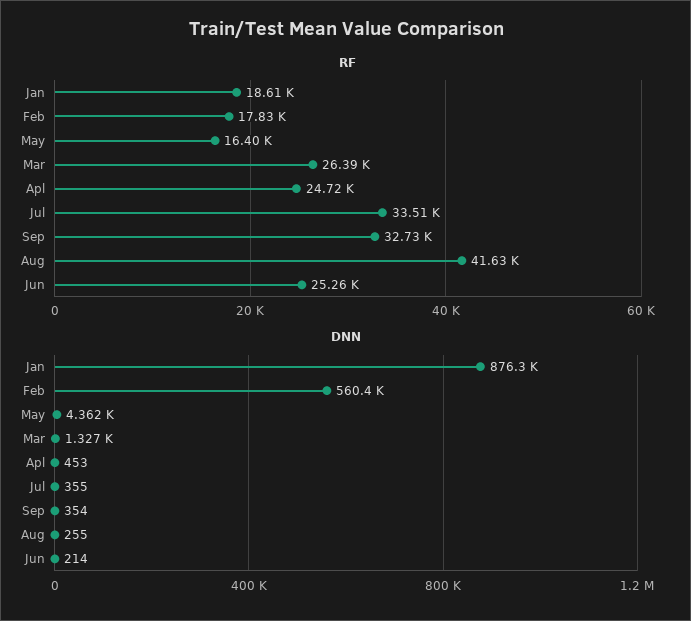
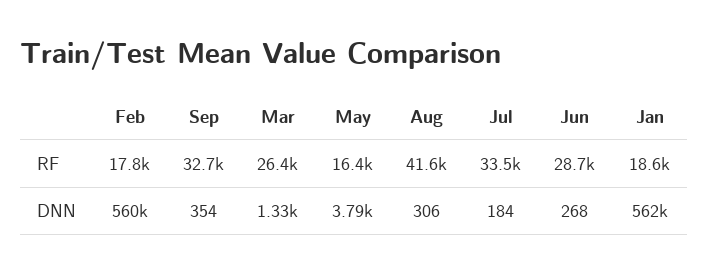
RF, Apl: 24720 -> none
RF, Jun: 25260 -> 28700
DNN, Jan: 876300 -> 562000
DNN, May: 4362 -> 3790
DNN, Apl: 453 -> none
DNN, Jul: 355 -> 184
DNN, Aug: 255 -> 306
DNN, Jun: 214 -> 268

